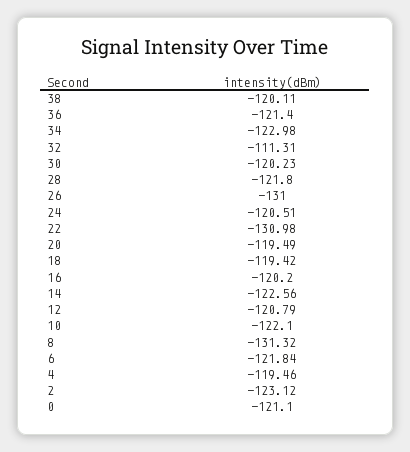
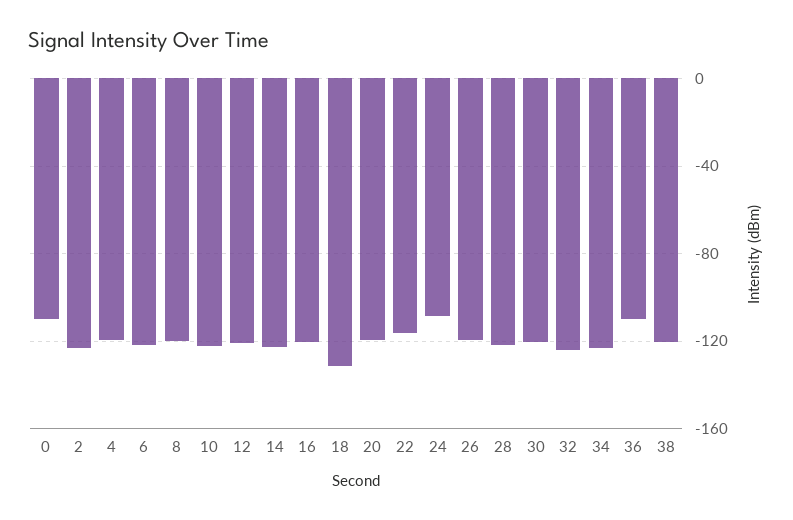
36: -121.4 -> -110
32: -111.31 -> -125
26: -131 -> -120
24: -120.51 -> -110
22: -130.98 -> -115
18: -119.42 -> -130
8: -131.32 -> -120
0: -121.1 -> -110

